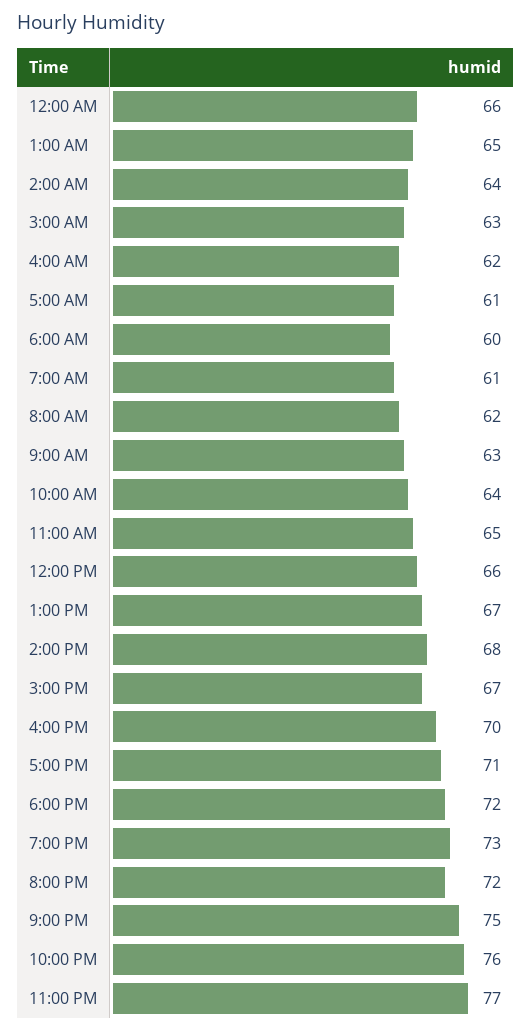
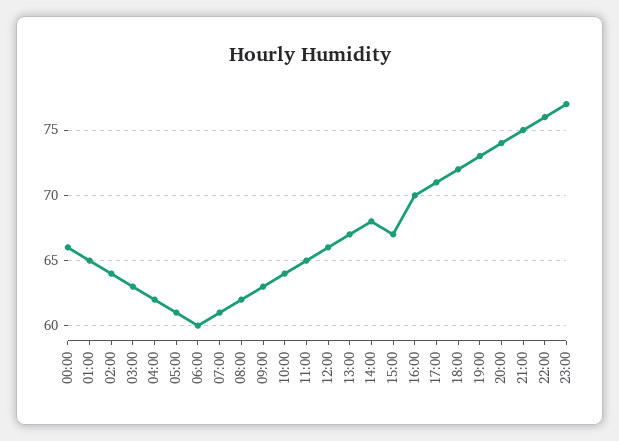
8:00 PM: 72 -> 74

